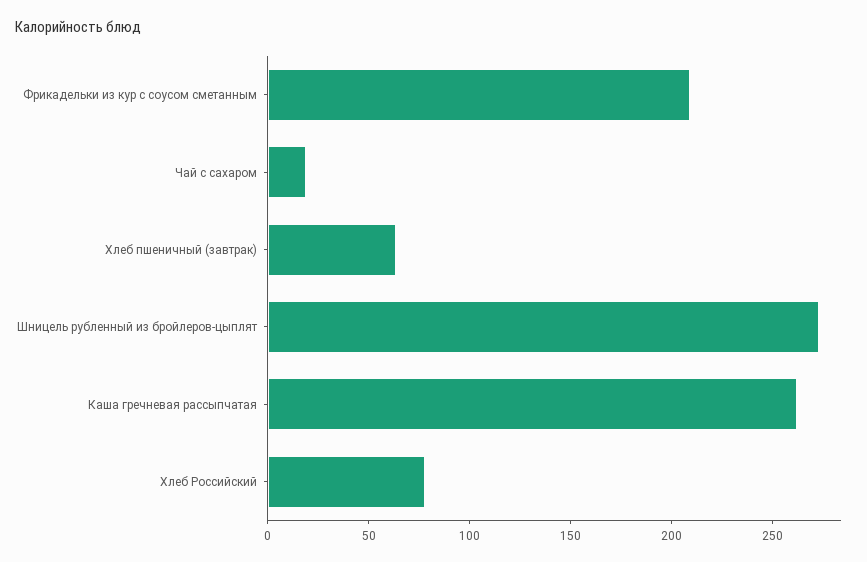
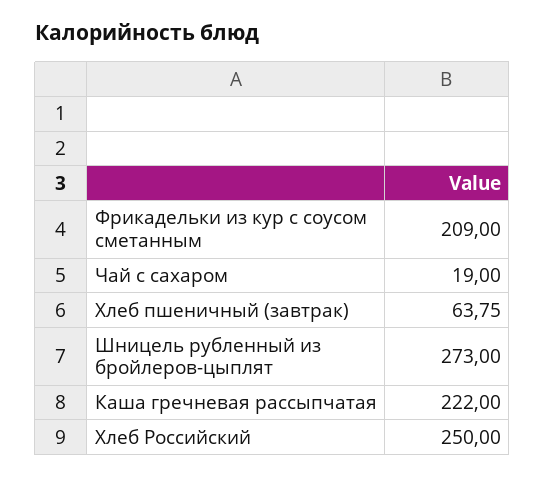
Каша гречневая рассыпчатая: 260 -> 222
Хлеб Российский: 80 -> 250

